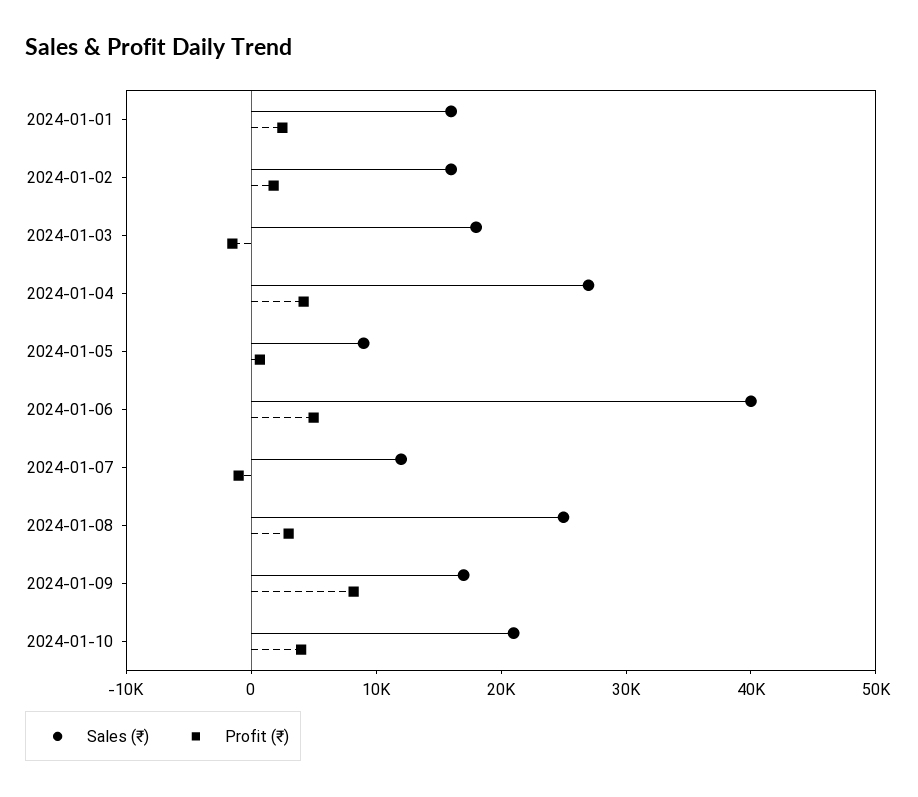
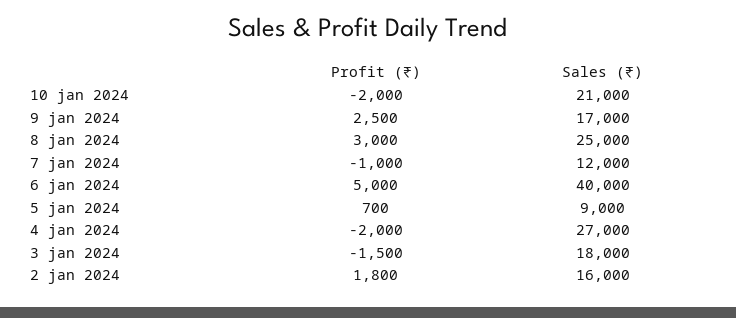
Sales (₹), 2024-01-01: 16000 -> none
Profit (₹), 2024-01-01: 2000 -> none
Profit (₹), 2024-01-04: 4000 -> -2000
Profit (₹), 2024-01-09: 8000 -> 2500
Profit (₹), 2024-01-10: 4000 -> -2000

